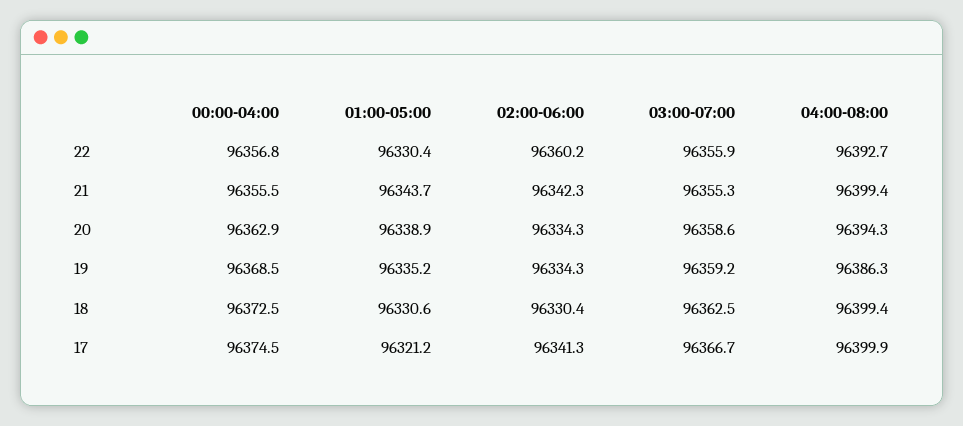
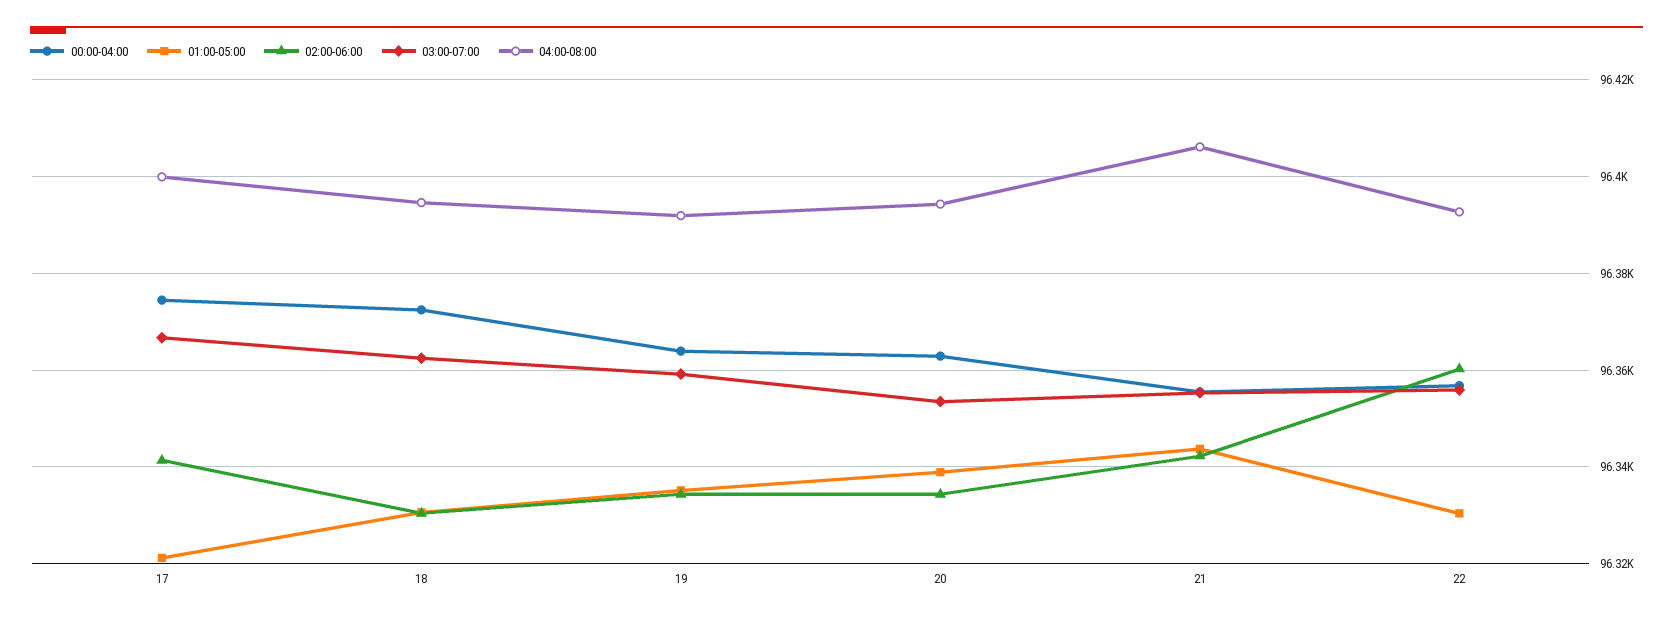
04:00-08:00, 21: 96399.4 -> 96406
03:00-07:00, 20: 96358.6 -> 96354
00:00-04:00, 19: 96368.5 -> 96364
04:00-08:00, 19: 96386.3 -> 96392
04:00-08:00, 18: 96399.4 -> 96394

